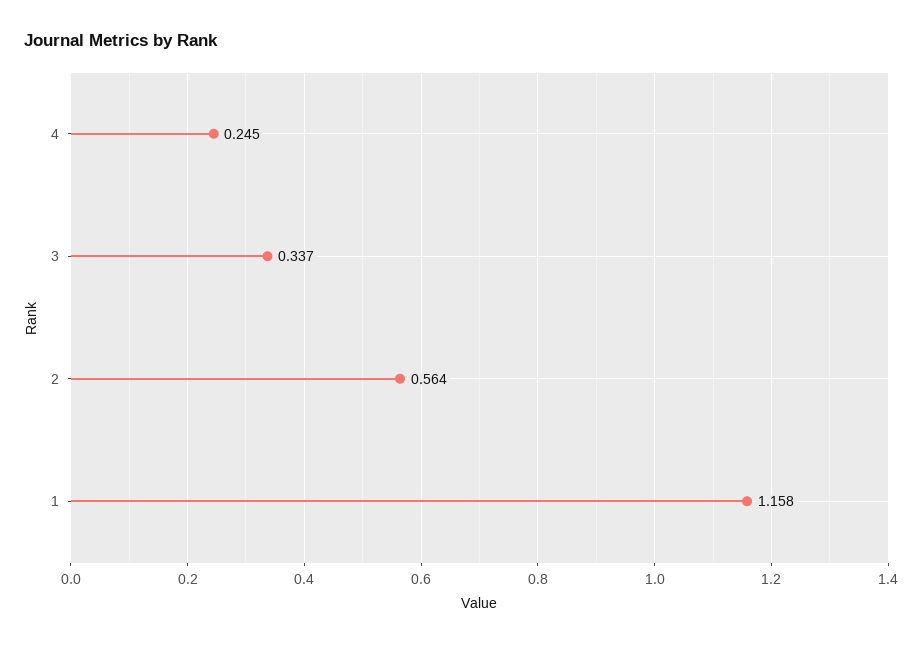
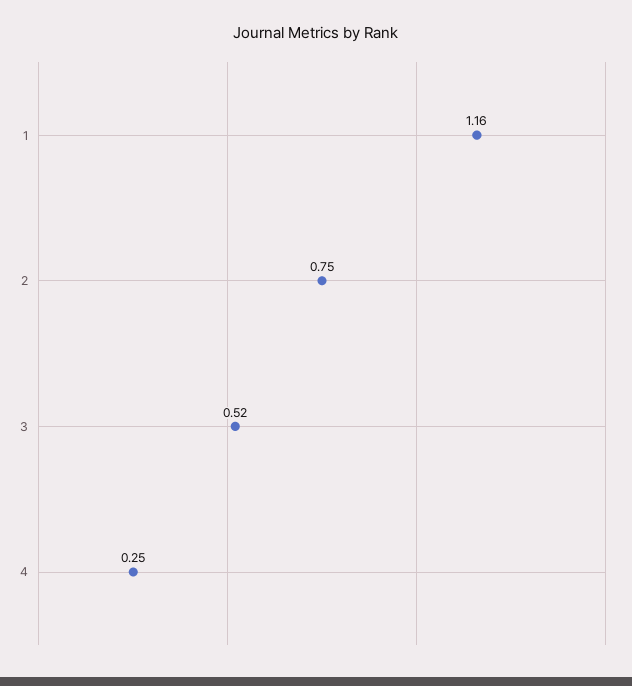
3: 0.337 -> 0.52
2: 0.564 -> 0.75

